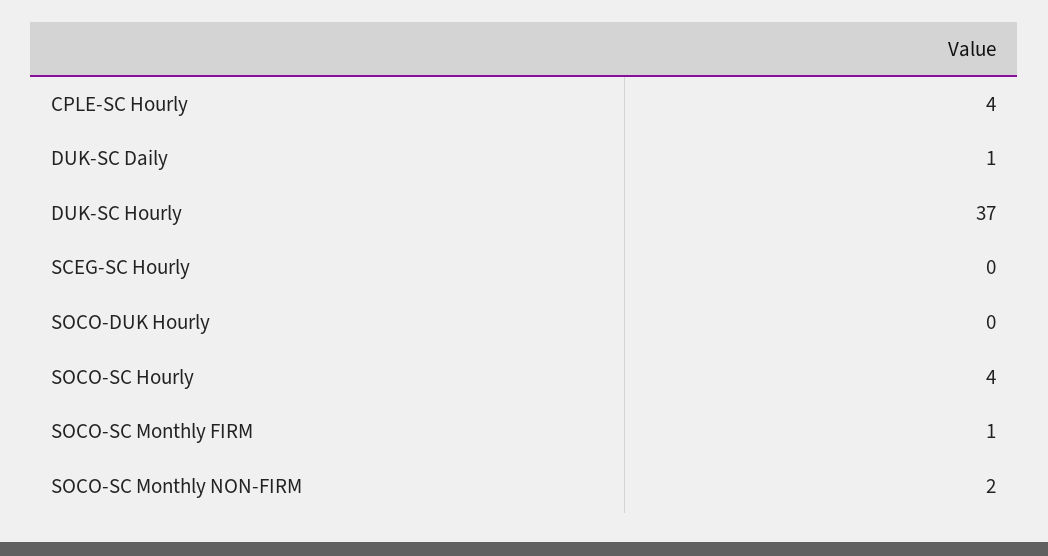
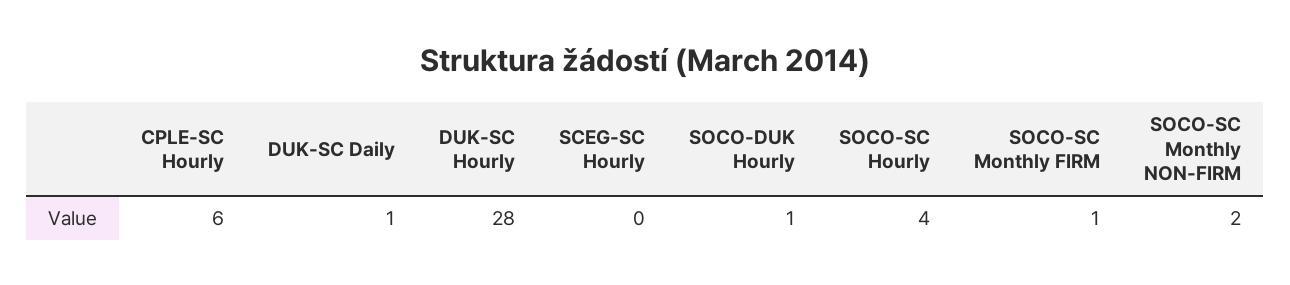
CPLE-SC Hourly: 4 -> 6
DUK-SC Hourly: 37 -> 28
SOCO-DUK Hourly: 0 -> 1

